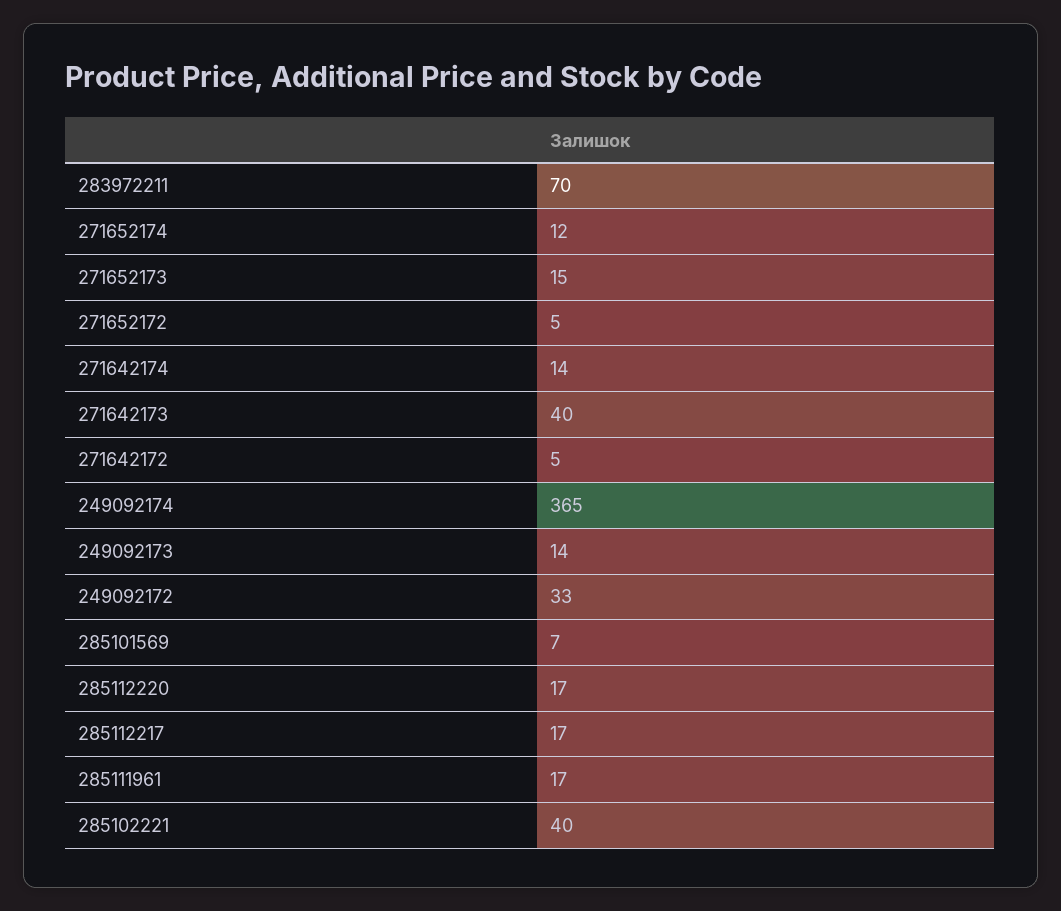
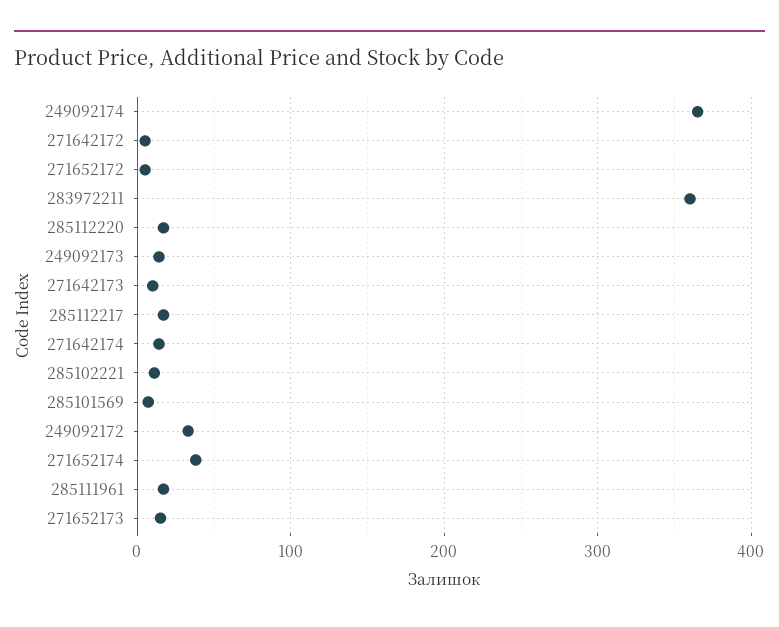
283972211: 70 -> 360
271652174: 12 -> 40
271642173: 40 -> 10
285102221: 40 -> 10

